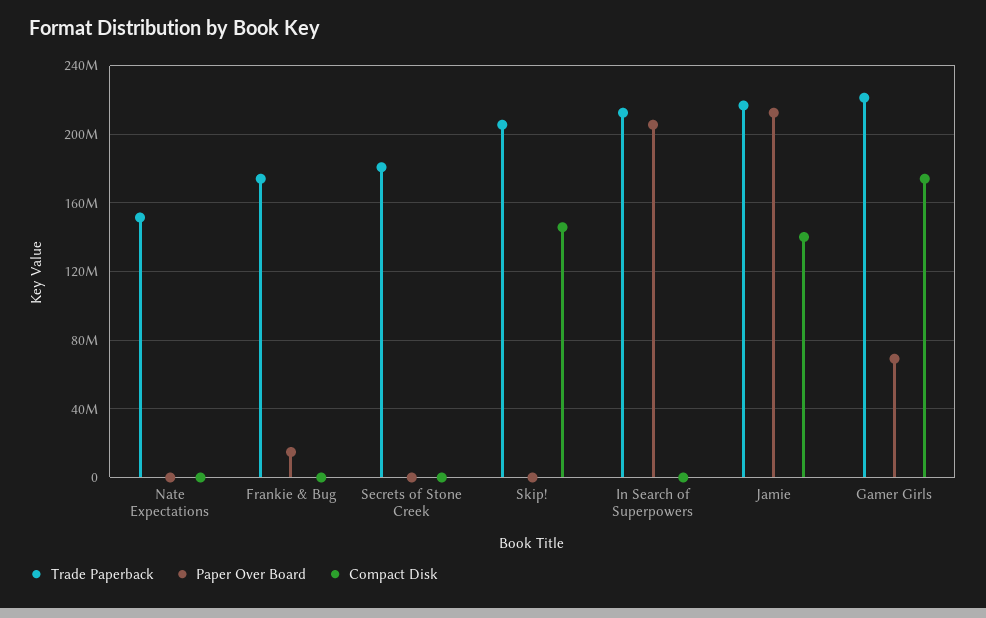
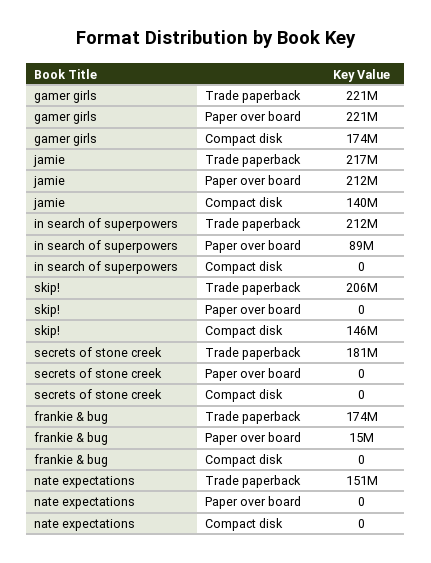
Paper Over Board, In Search of Superpowers: 205000000 -> 89000000
Paper Over Board, Gamer Girls: 70000000 -> 221000000

